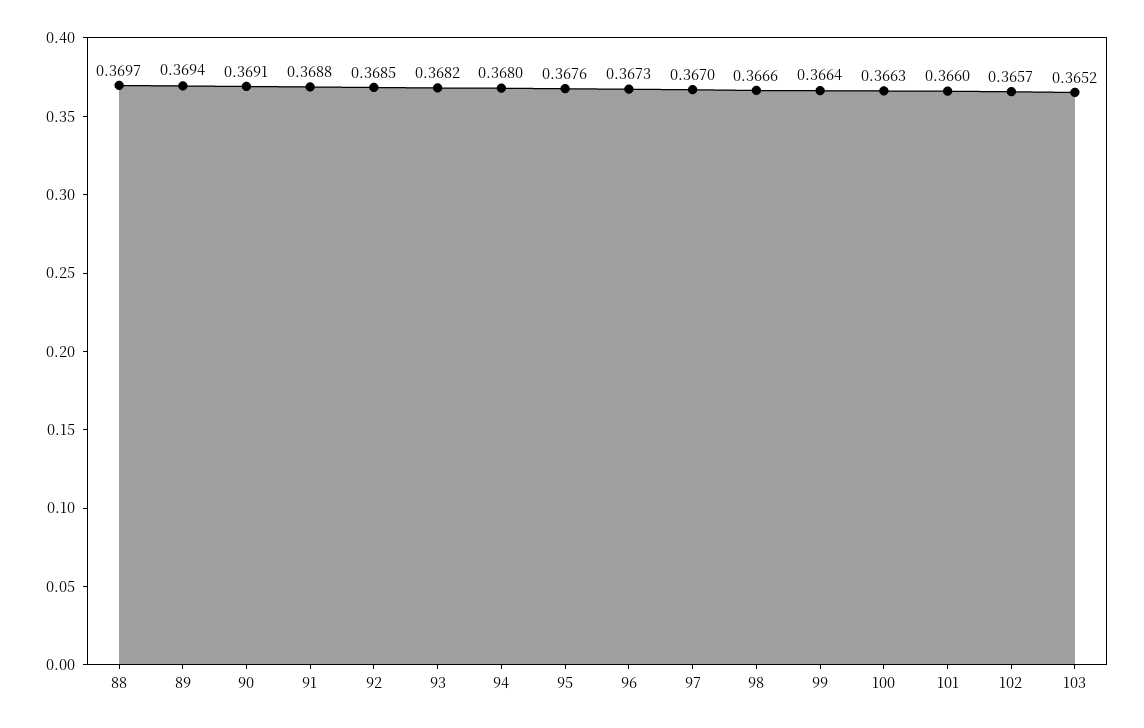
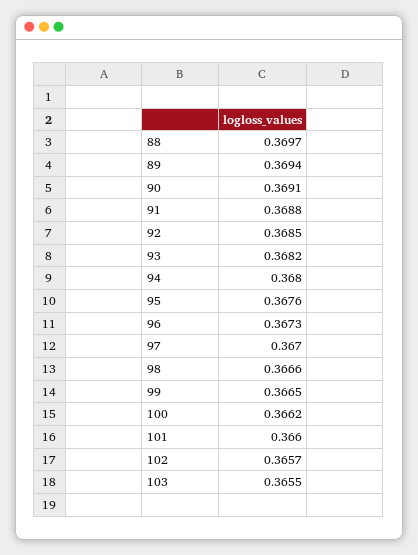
99: 0.3664 -> 0.3665
100: 0.3663 -> 0.3662
103: 0.3652 -> 0.3655

